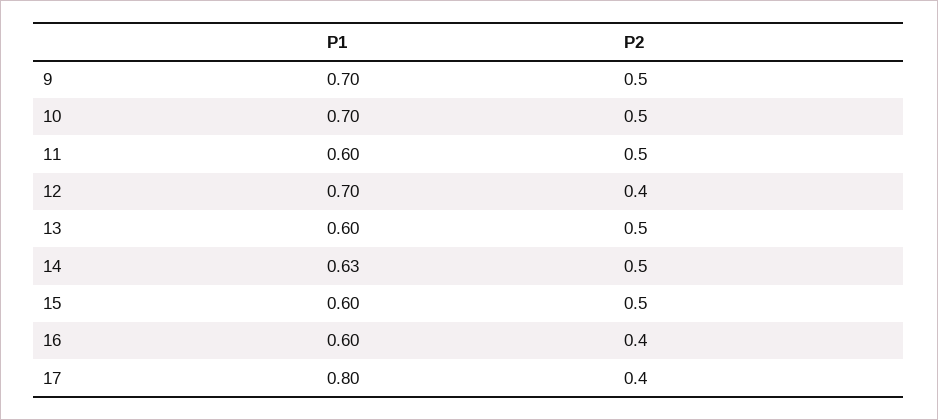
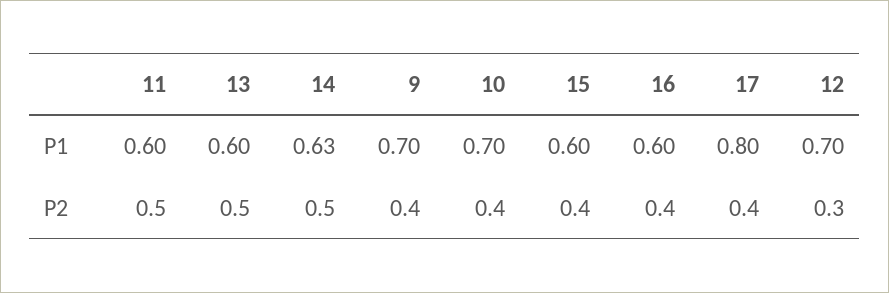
P2, 9: 0.5 -> 0.4
P2, 10: 0.5 -> 0.4
P2, 12: 0.4 -> 0.3
P2, 15: 0.5 -> 0.4

